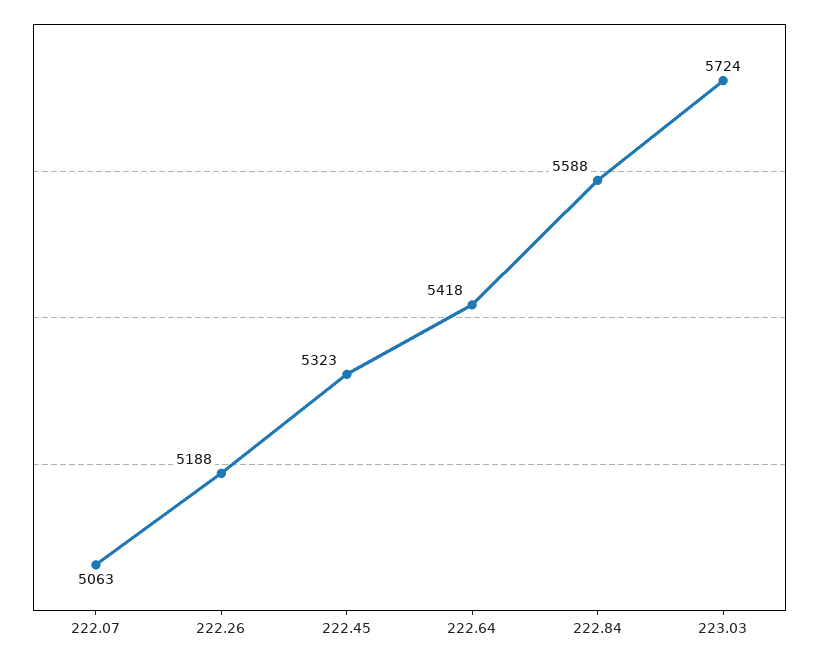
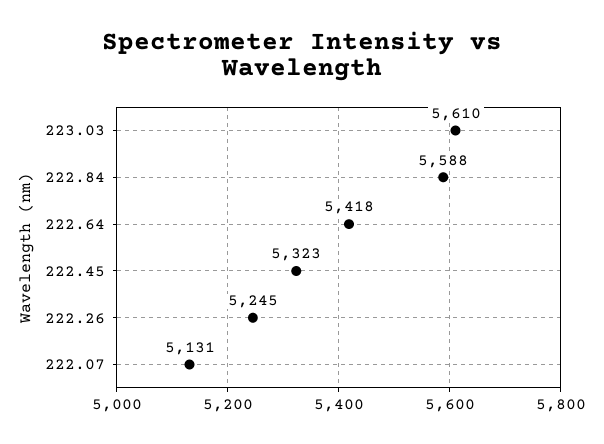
222.07: 5063 -> 5131
222.26: 5188 -> 5245
223.03: 5724 -> 5610

